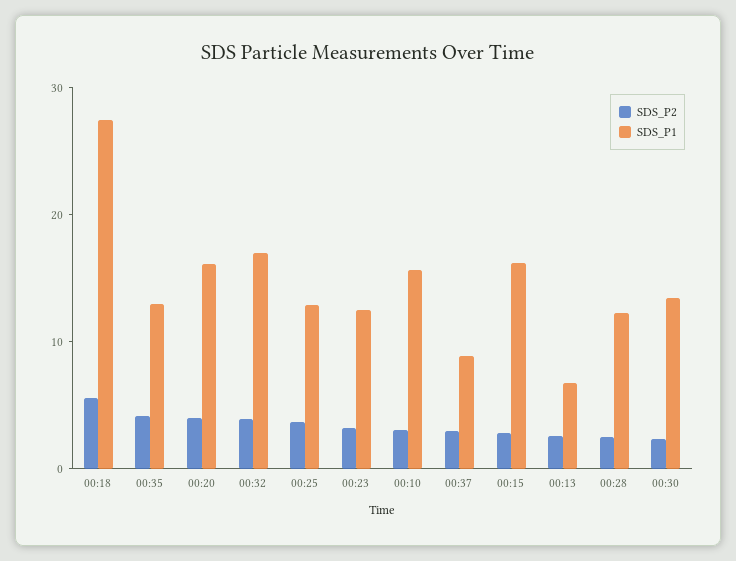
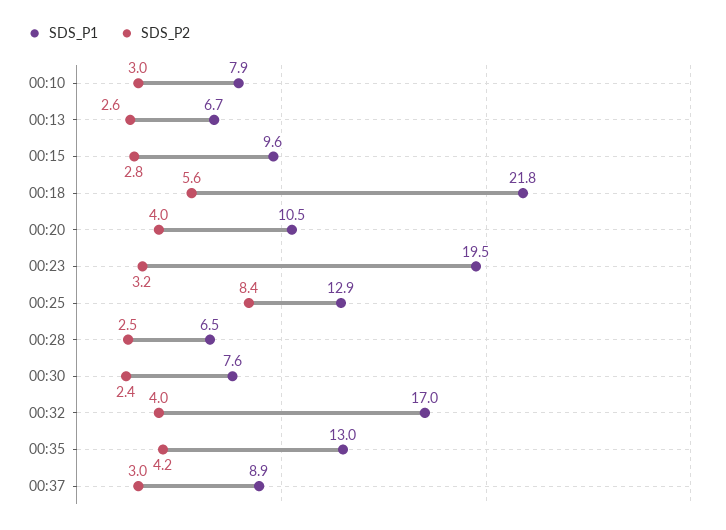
SDS_P1, 00:18: 28 -> 21.8
SDS_P1, 00:20: 16 -> 10.5
SDS_P2, 00:25: 4 -> 8.4
SDS_P1, 00:23: 12 -> 19.5
SDS_P1, 00:10: 16 -> 7.9
SDS_P1, 00:15: 16 -> 9.6
SDS_P1, 00:28: 12 -> 6.5
SDS_P1, 00:30: 14 -> 7.6

